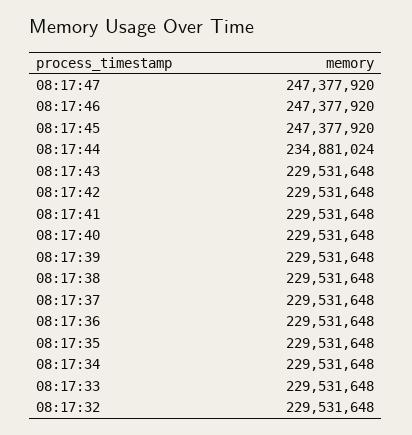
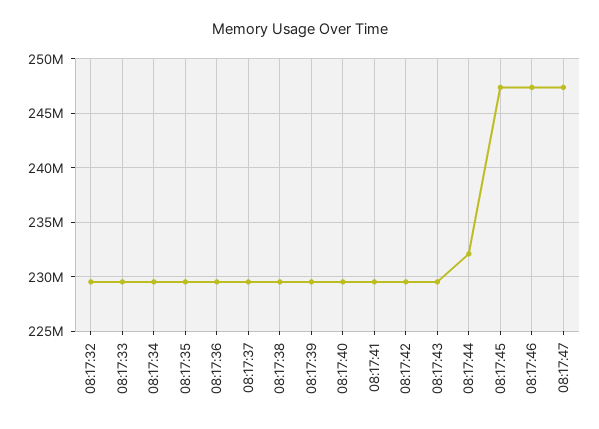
08:17:44: 234881024 -> 232000000

